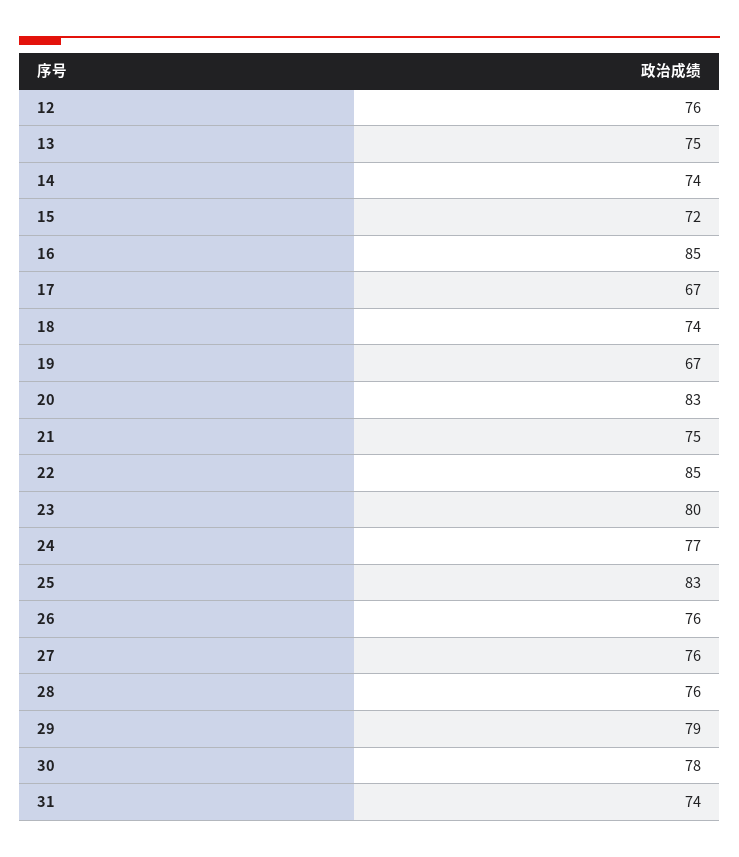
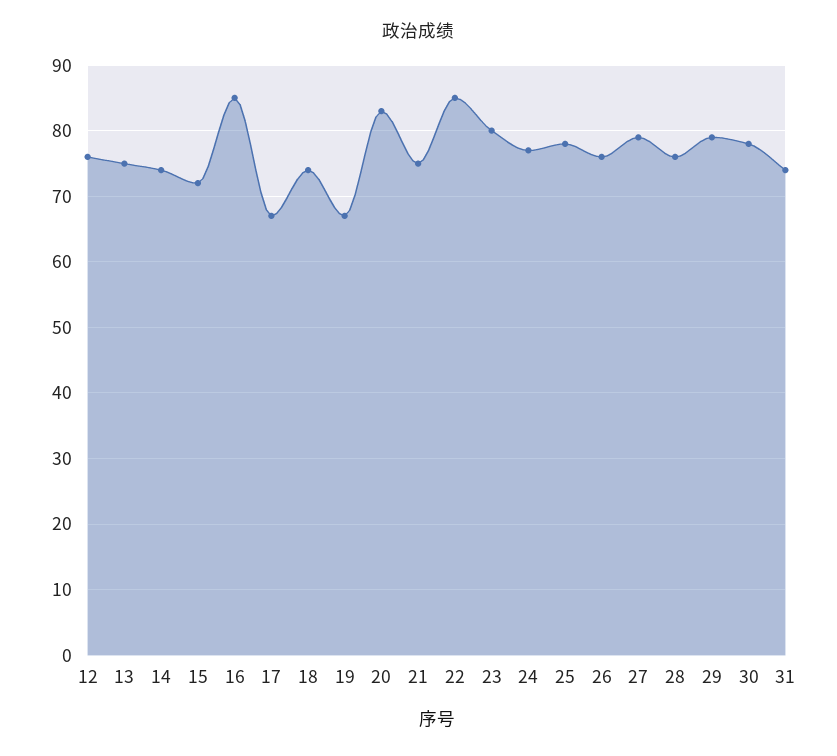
25: 83 -> 78
27: 76 -> 79

